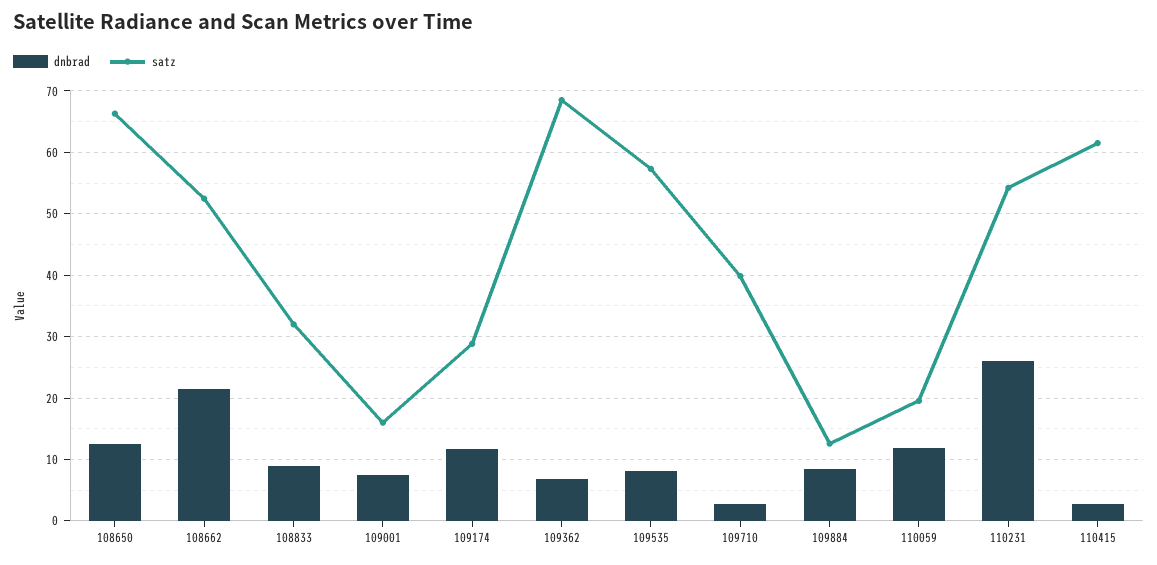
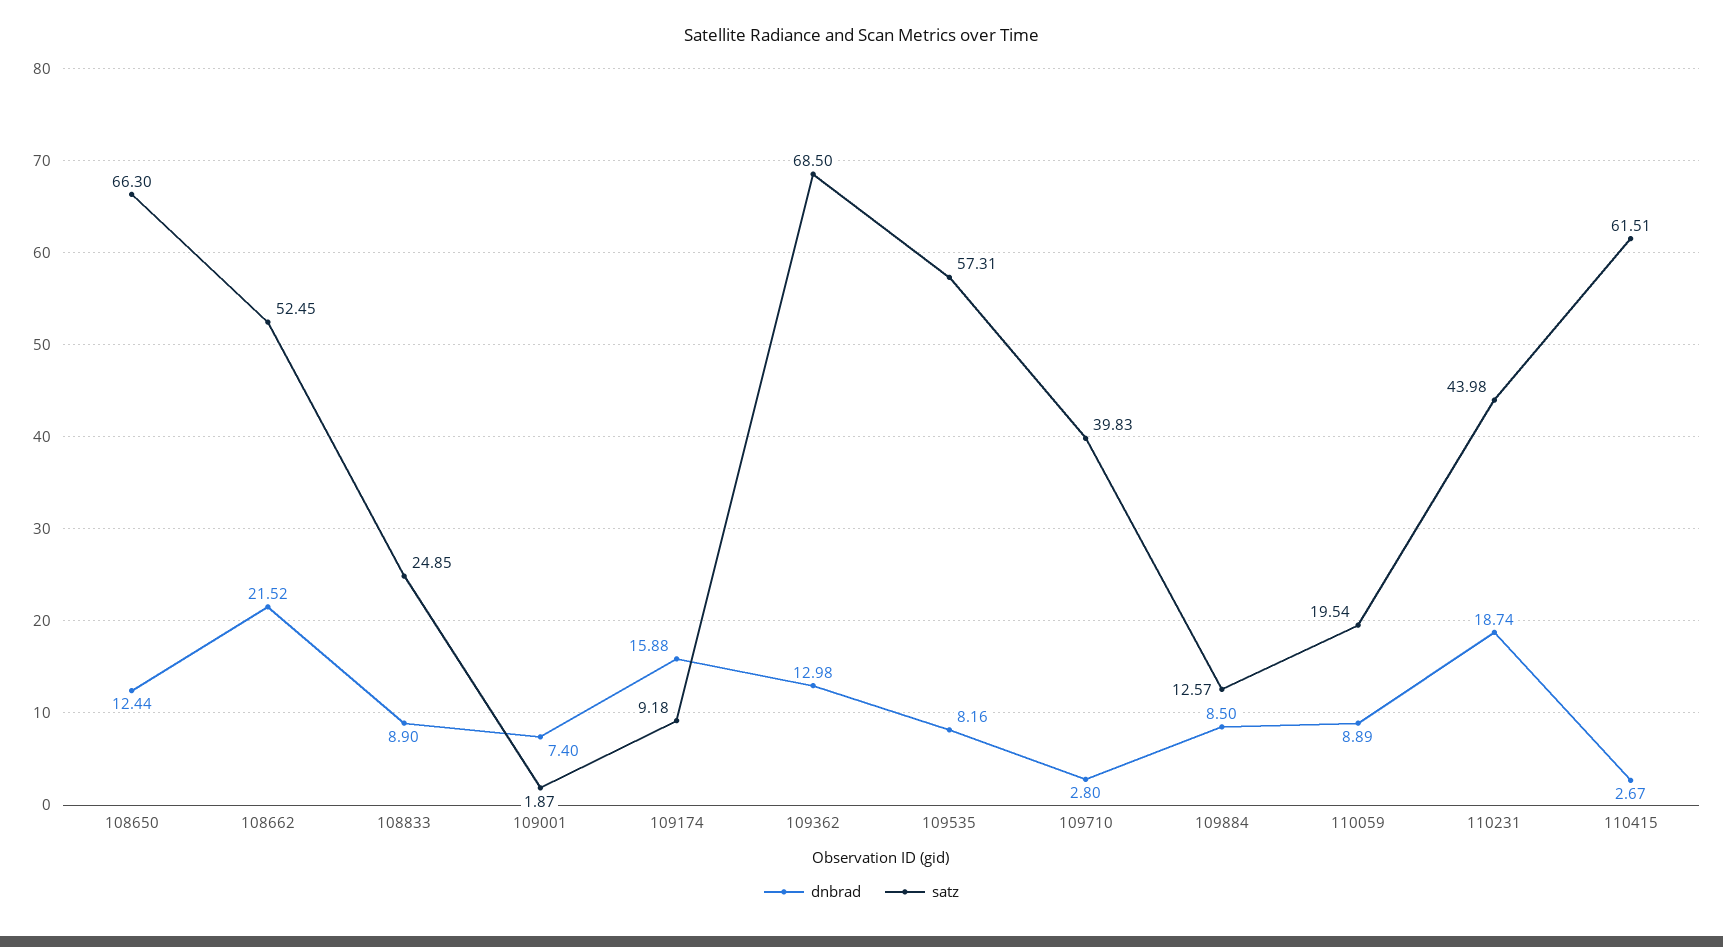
satz, 108833: 32 -> 24.85
satz, 109001: 16 -> 1.87
dnbrad, 109174: 12 -> 15.88
satz, 109174: 29 -> 9.18
dnbrad, 109362: 7 -> 12.98
dnbrad, 110059: 12 -> 8.89
dnbrad, 110231: 26 -> 18.74
satz, 110231: 54 -> 43.98

